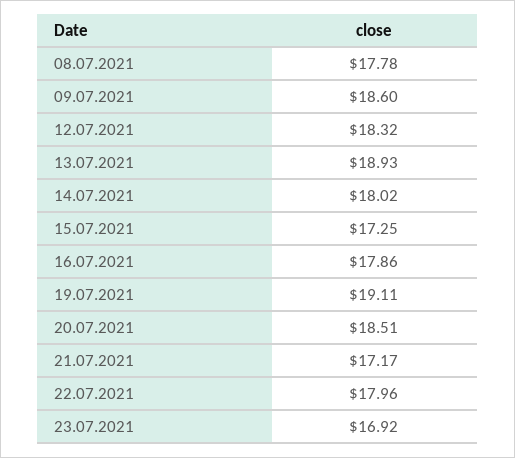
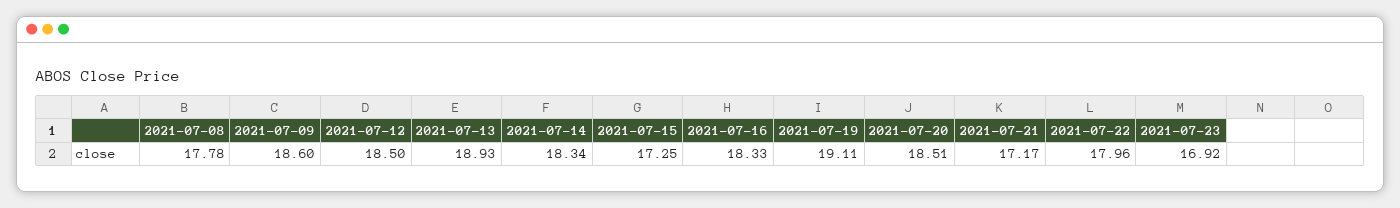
12.07.2021: 18.32 -> 18.5
14.07.2021: 18.02 -> 18.34
16.07.2021: 17.86 -> 18.33

